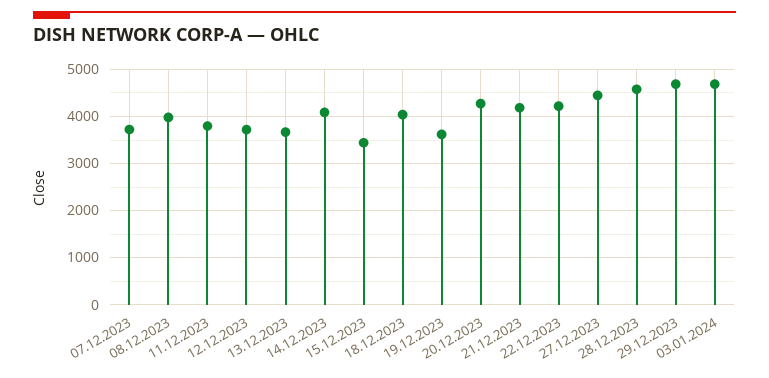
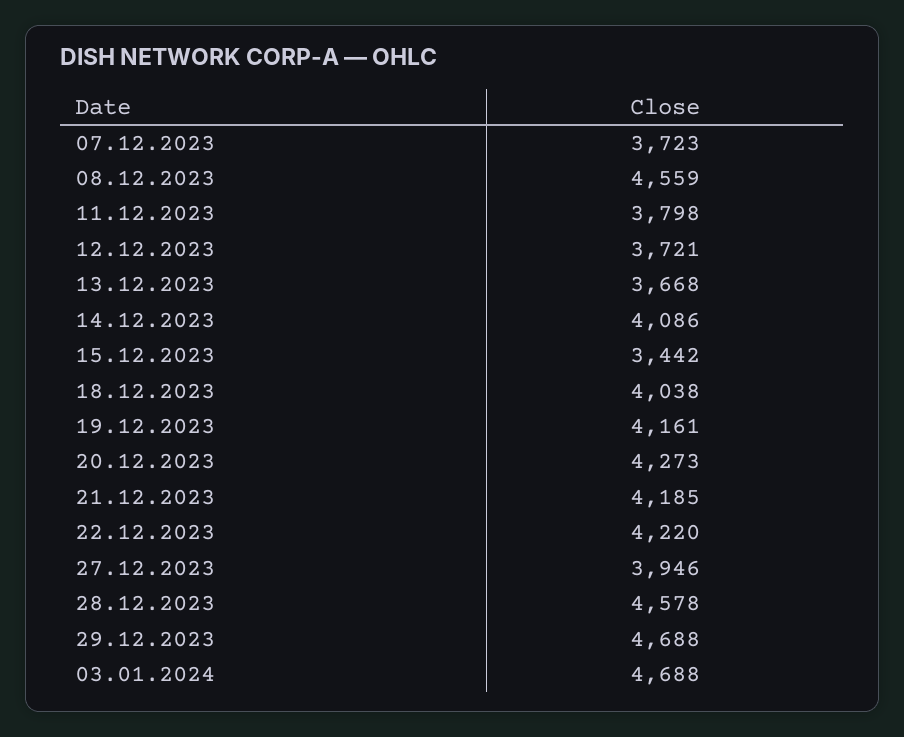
08.12.2023: 4000 -> 4559
19.12.2023: 3600 -> 4161
27.12.2023: 4400 -> 3946

